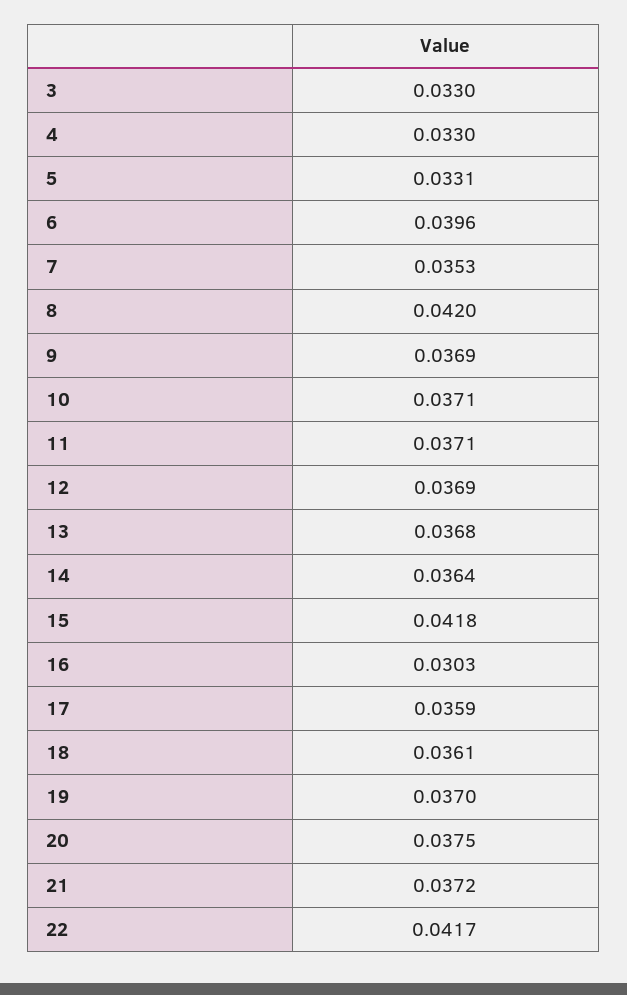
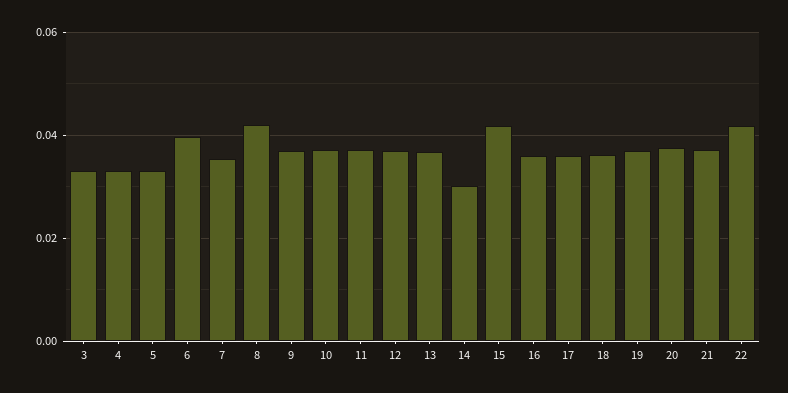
14: 0.0364 -> 0.03
16: 0.0303 -> 0.036

